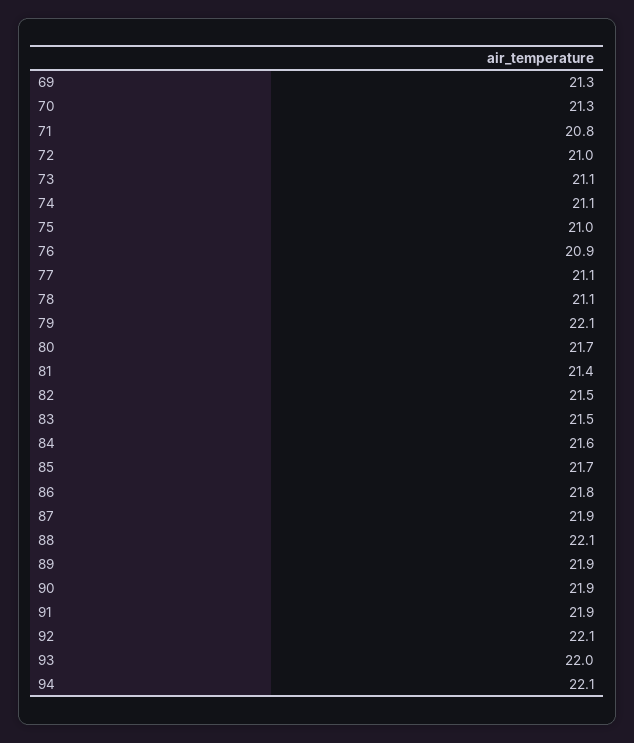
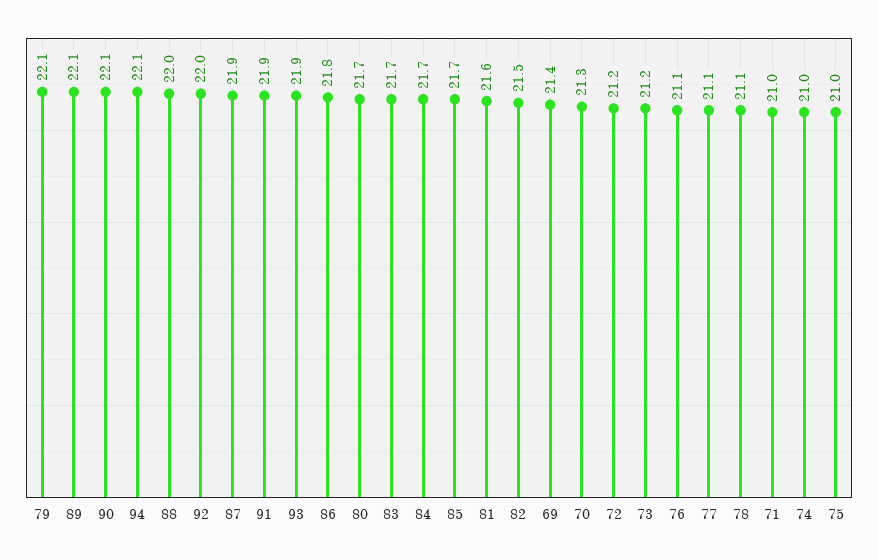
69: 21.3 -> 21.4
71: 20.8 -> 21
72: 21 -> 21.2
73: 21.1 -> 21.2
74: 21.1 -> 21
76: 20.9 -> 21.1
81: 21.4 -> 21.6
83: 21.5 -> 21.7
84: 21.6 -> 21.7
88: 22.1 -> 22
89: 21.9 -> 22.1
90: 21.9 -> 22.1
92: 22.1 -> 22
93: 22 -> 21.9

